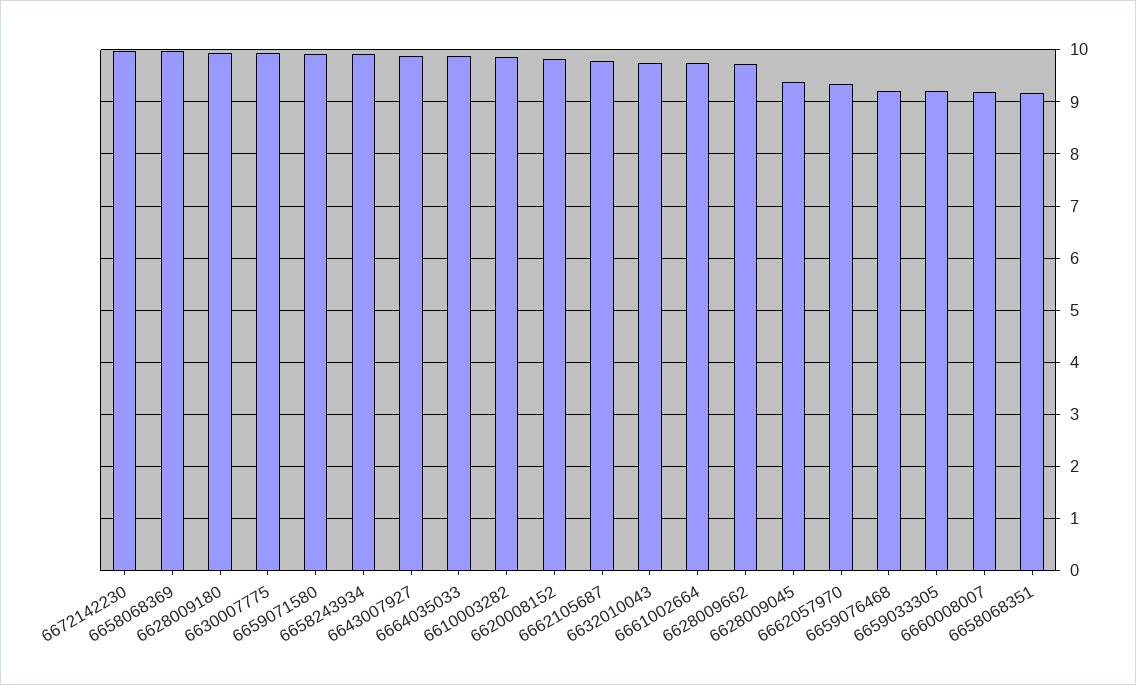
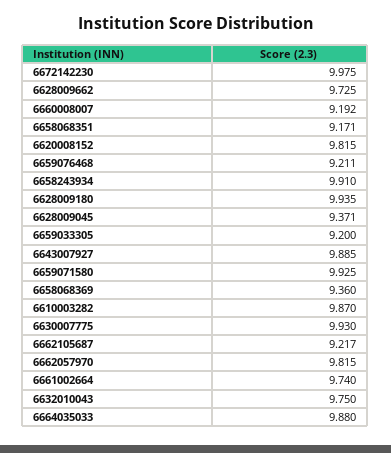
6658068369: 10 -> 9.36
6662105687: 9.8 -> 9.217
6662057970: 9.4 -> 9.815

